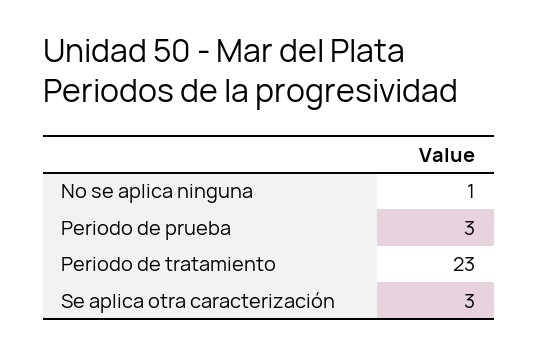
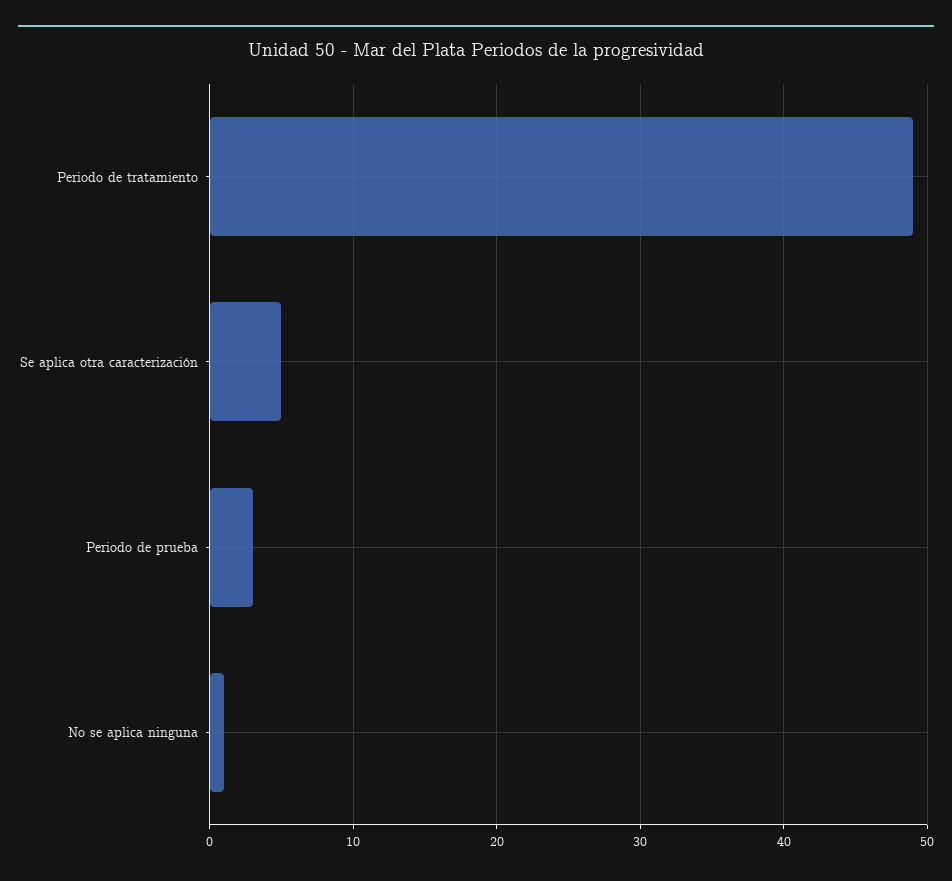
Periodo de tratamiento: 23 -> 49
Se aplica otra caracterización: 3 -> 5

